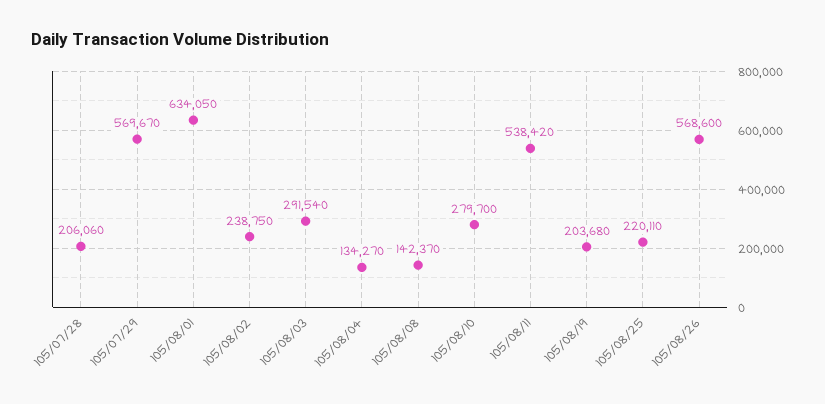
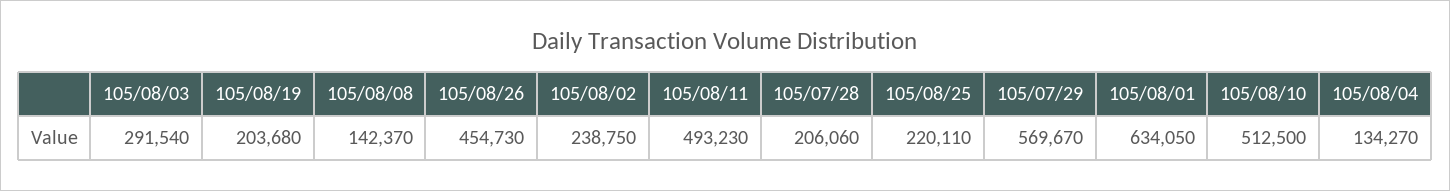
105/08/10: 279700 -> 512500
105/08/11: 538420 -> 493230
105/08/26: 568600 -> 454730

